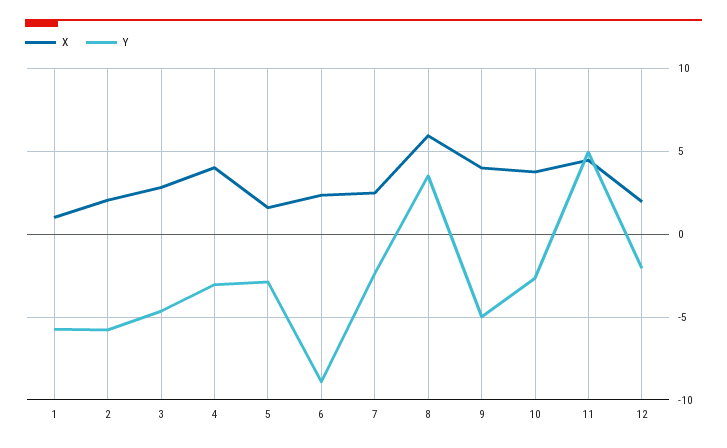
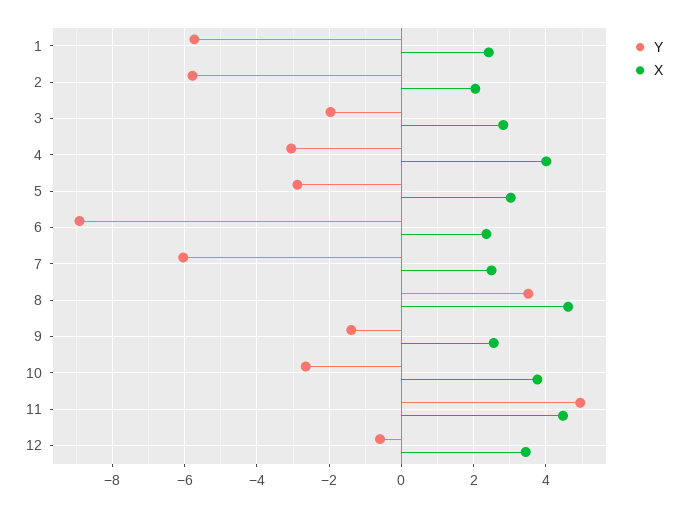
X, 1: 1 -> 2.4
Y, 3: -4.5 -> -2
X, 5: 1.5 -> 3
Y, 7: -2.5 -> -6
X, 8: 6 -> 4.6
X, 9: 4 -> 2.6
Y, 9: -5 -> -1.4
X, 12: 2 -> 3.4
Y, 12: -2 -> -0.6

